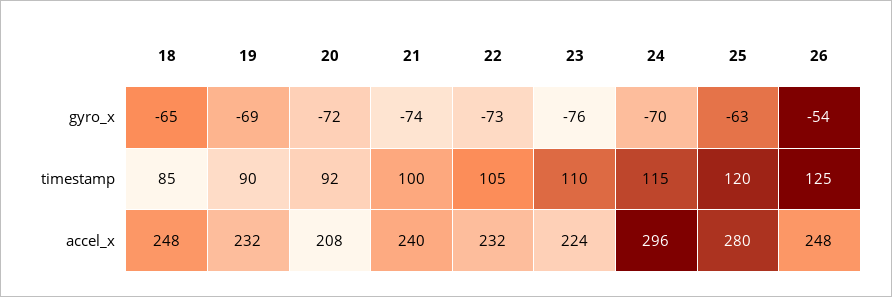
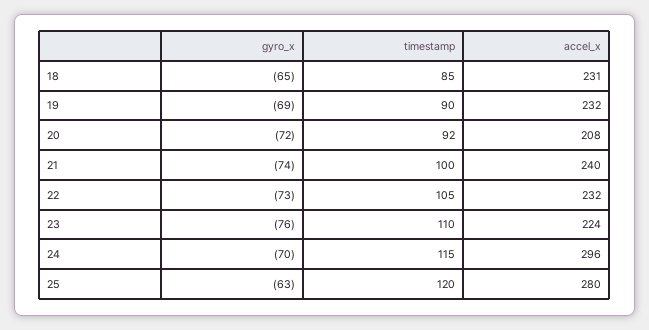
26, gyro_x: -54 -> none
26, timestamp: 125 -> none
18, accel_x: 248 -> 231
26, accel_x: 248 -> none

